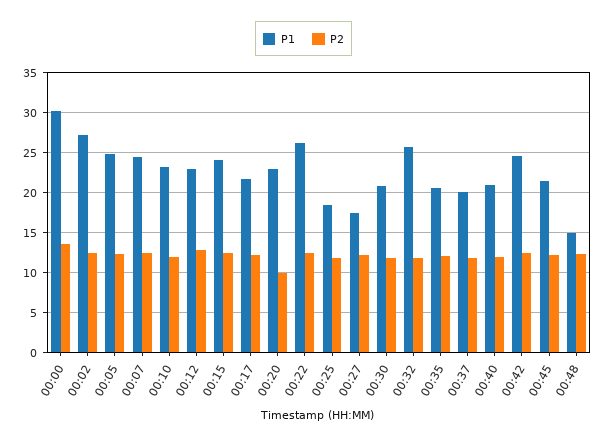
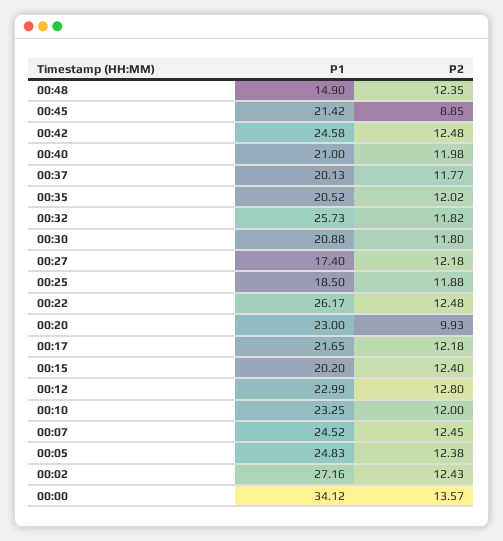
P1, 00:00: 30 -> 34.12
P1, 00:15: 24 -> 20.2
P2, 00:45: 12 -> 8.85

